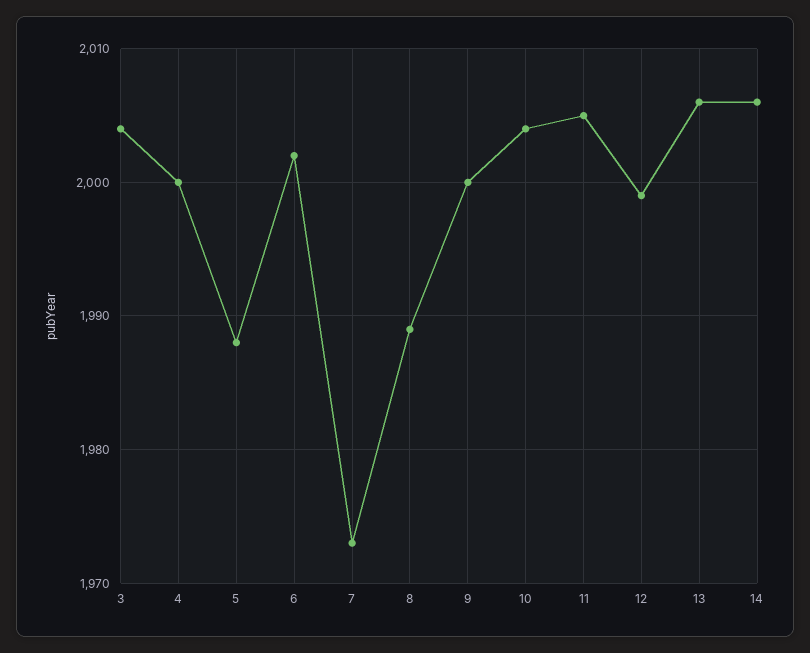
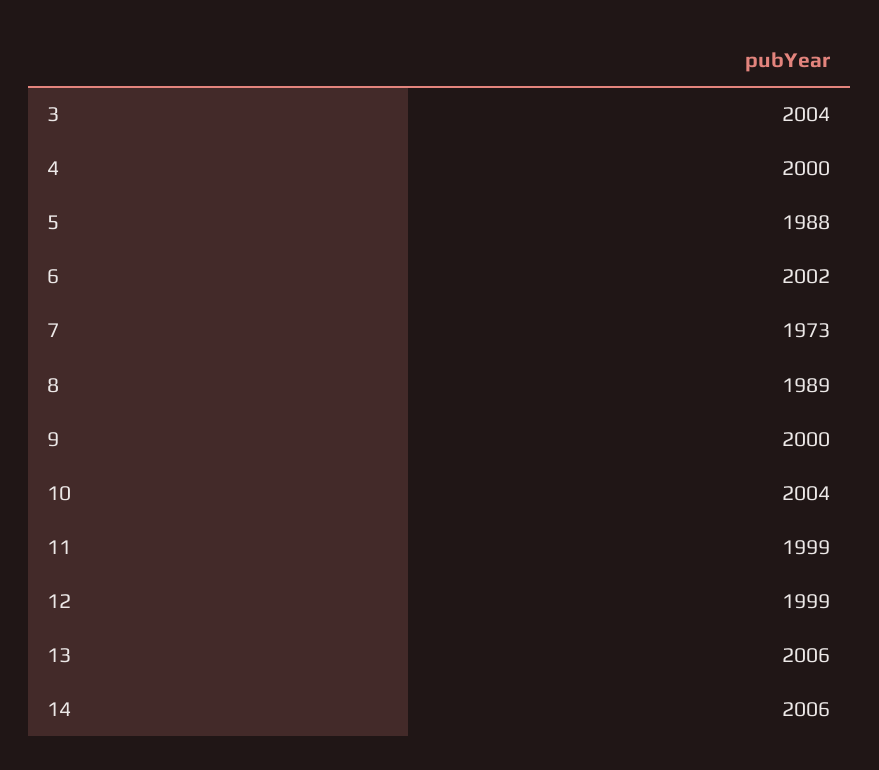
11: 2005 -> 1999

